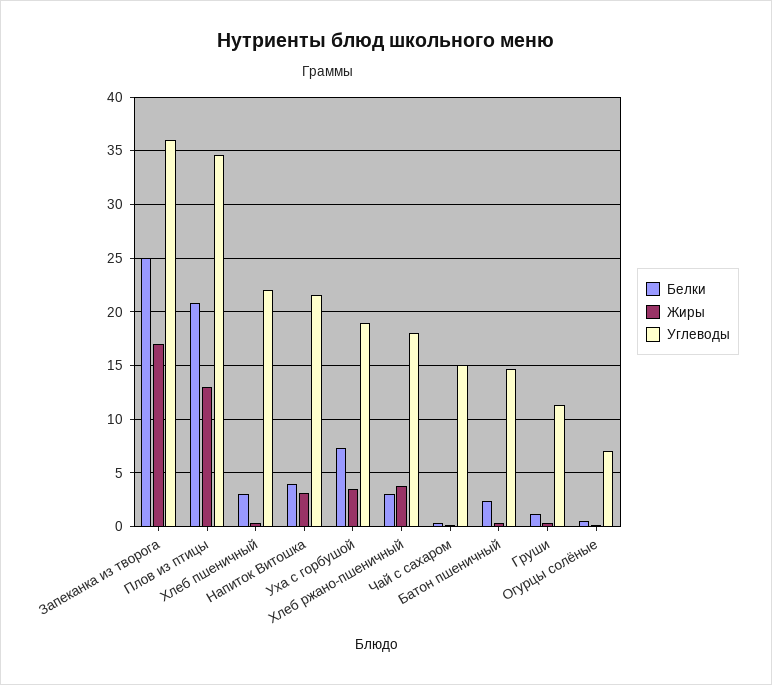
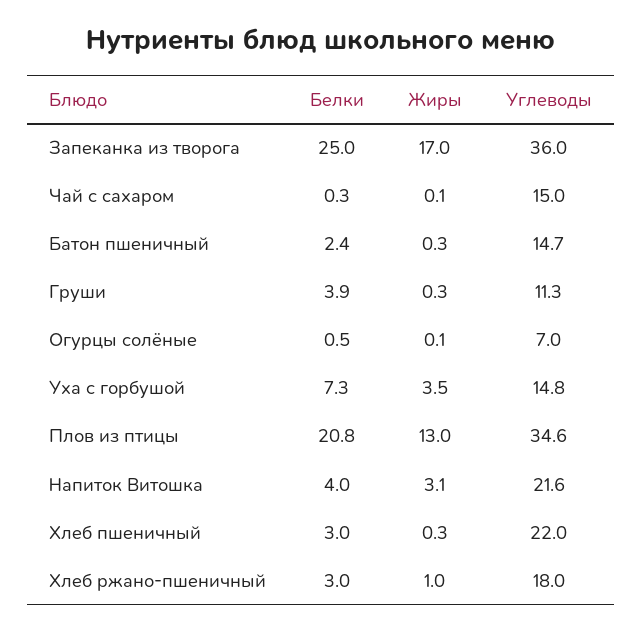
Углеводы, Уха с горбушой: 19 -> 14.8
Жиры, Хлеб ржано-пшеничный: 4 -> 1
Белки, Груши: 1 -> 3.9

